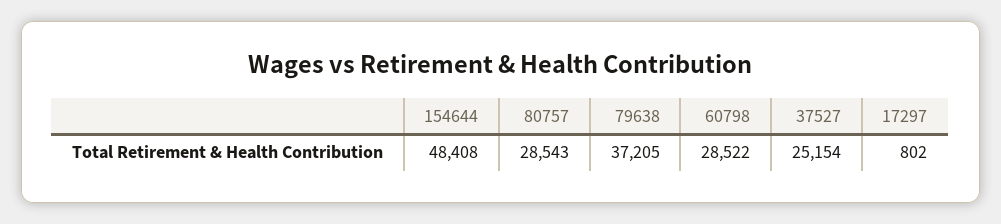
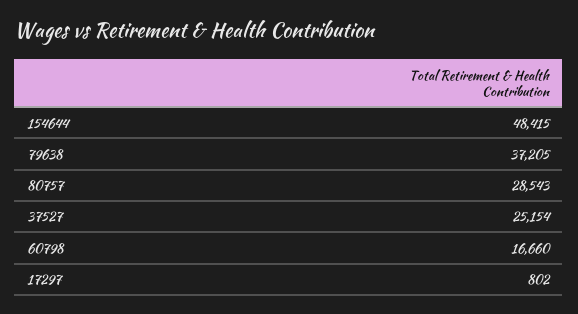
154644: 48408 -> 48415
60798: 28522 -> 16660

